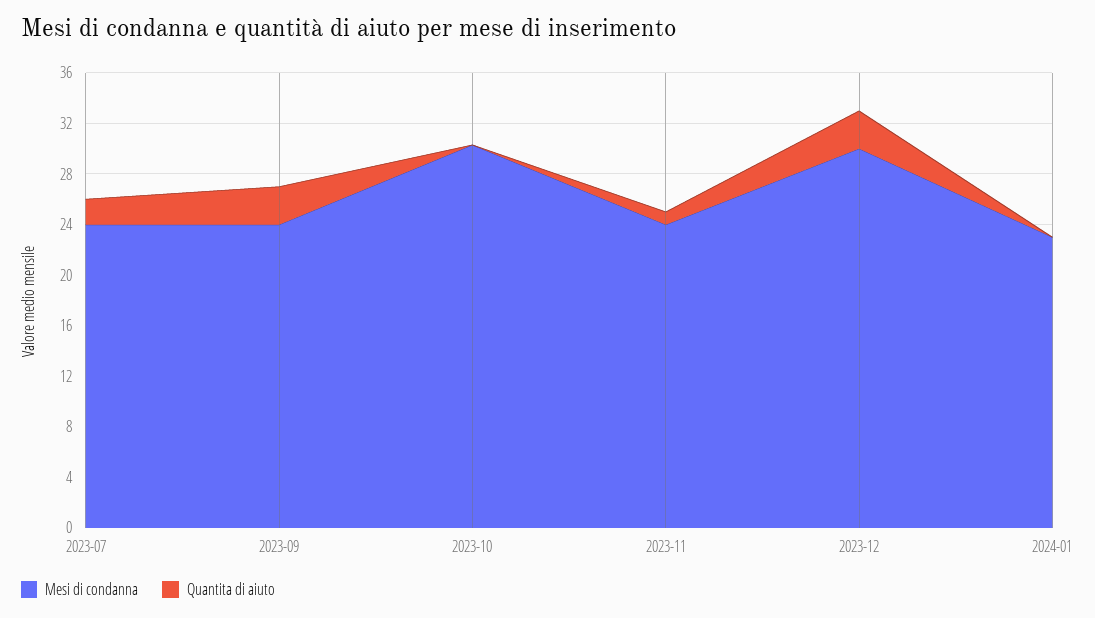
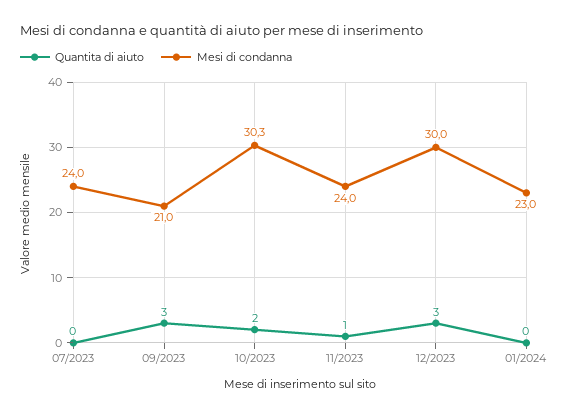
Quantita di aiuto, 2023-07: 2 -> 0
Mesi di condanna, 2023-09: 24 -> 21
Quantita di aiuto, 2023-10: 0 -> 2

